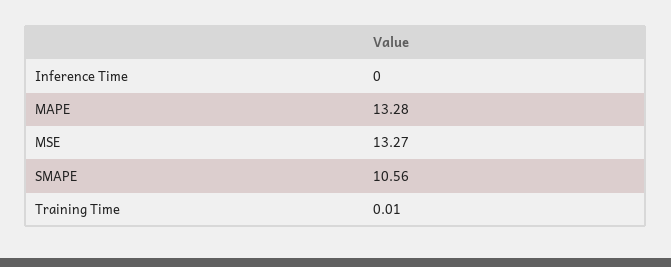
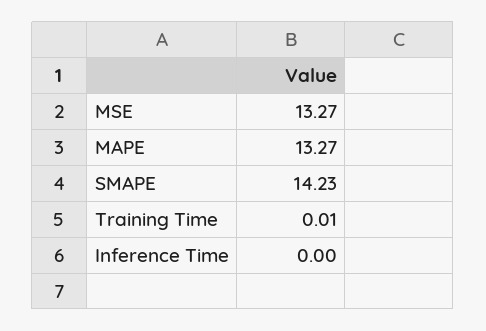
MAPE: 13.28 -> 13.27
SMAPE: 10.56 -> 14.23

